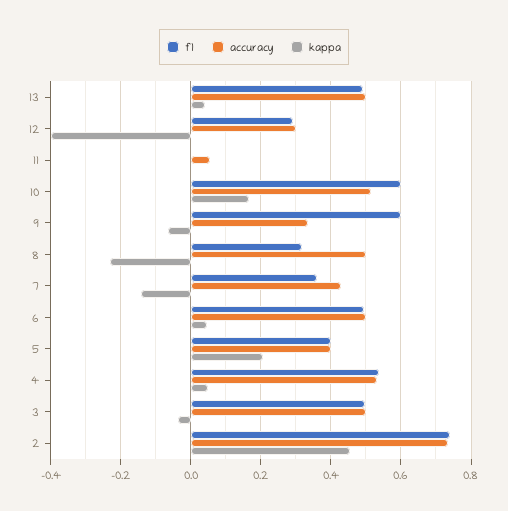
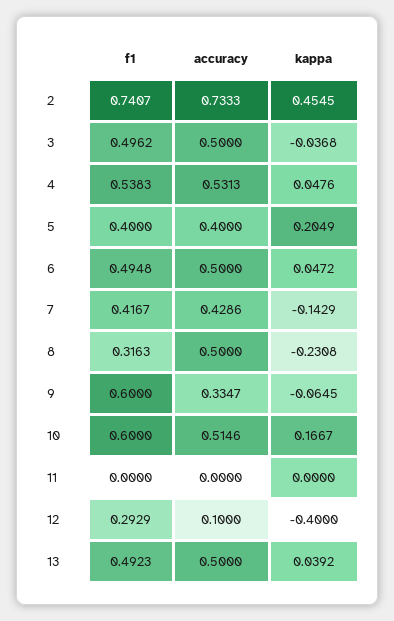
accuracy, 12: 0.3 -> 0.1
accuracy, 11: 0.06 -> 0
f1, 7: 0.36 -> 0.4167

